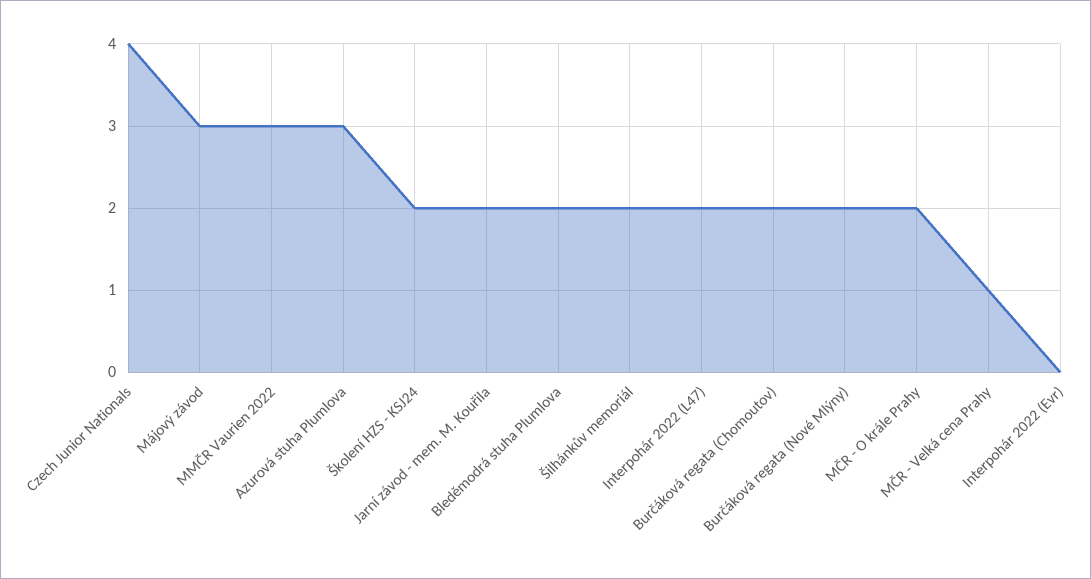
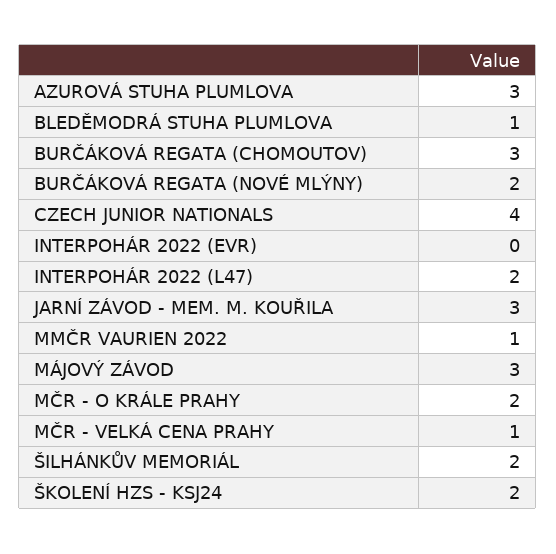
MMČR Vaurien 2022: 3 -> 1
Jarní závod - mem. M. Kouřila: 2 -> 3
Bleděmodrá stuha Plumlova: 2 -> 1
Burčáková regata (Chomoutov): 2 -> 3

